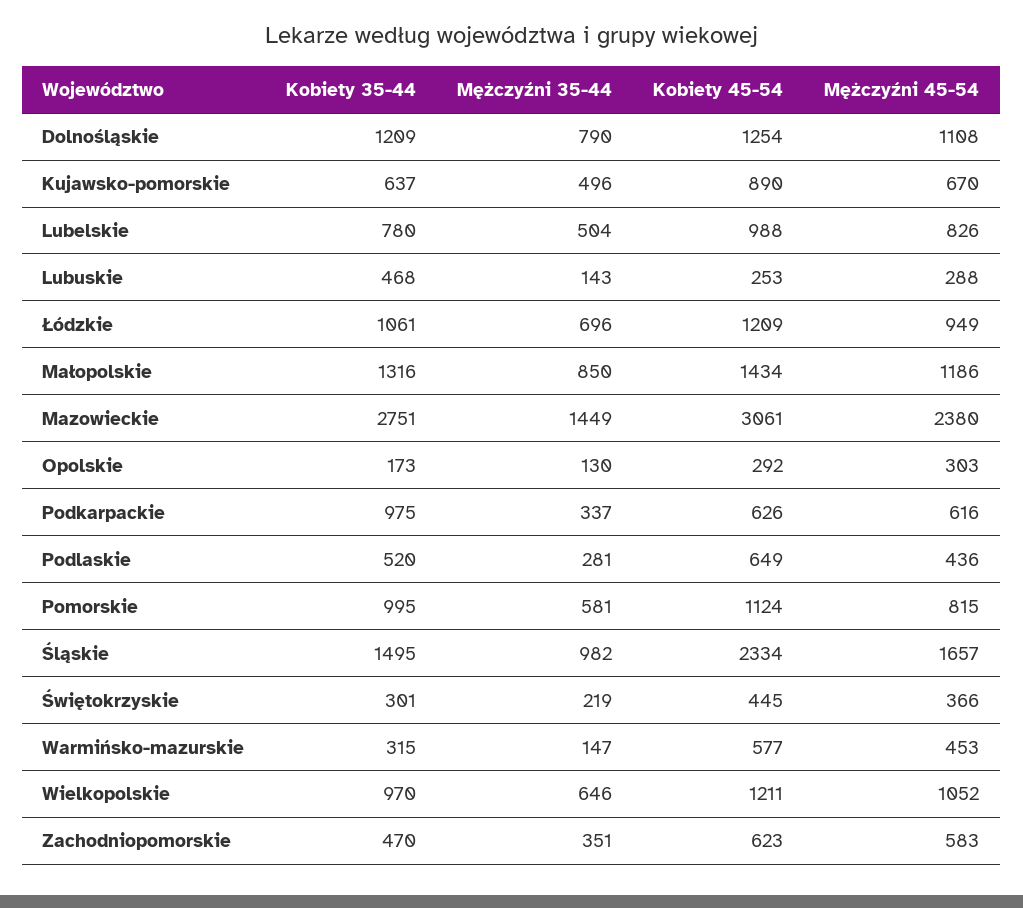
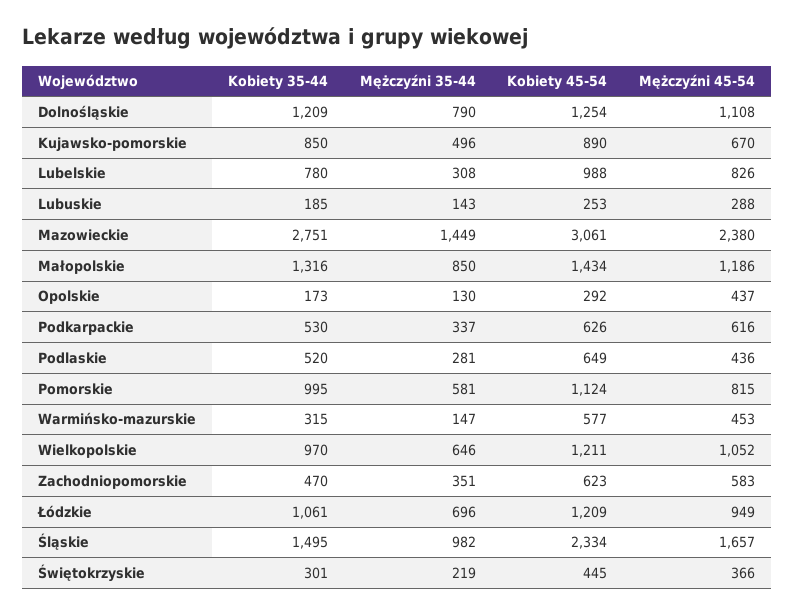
Kobiety 35-44, Kujawsko-pomorskie: 637 -> 850
Mężczyźni 35-44, Lubelskie: 504 -> 308
Kobiety 35-44, Lubuskie: 468 -> 185
Mężczyźni 45-54, Opolskie: 303 -> 437
Kobiety 35-44, Podkarpackie: 975 -> 530

